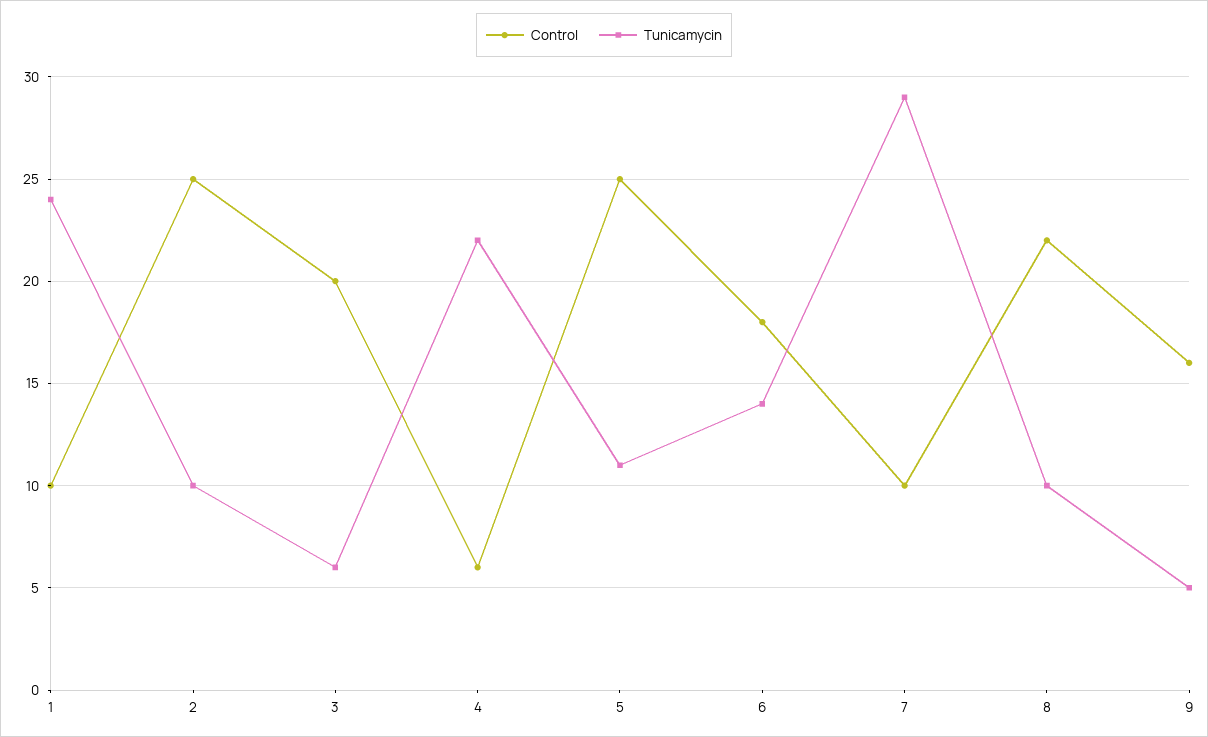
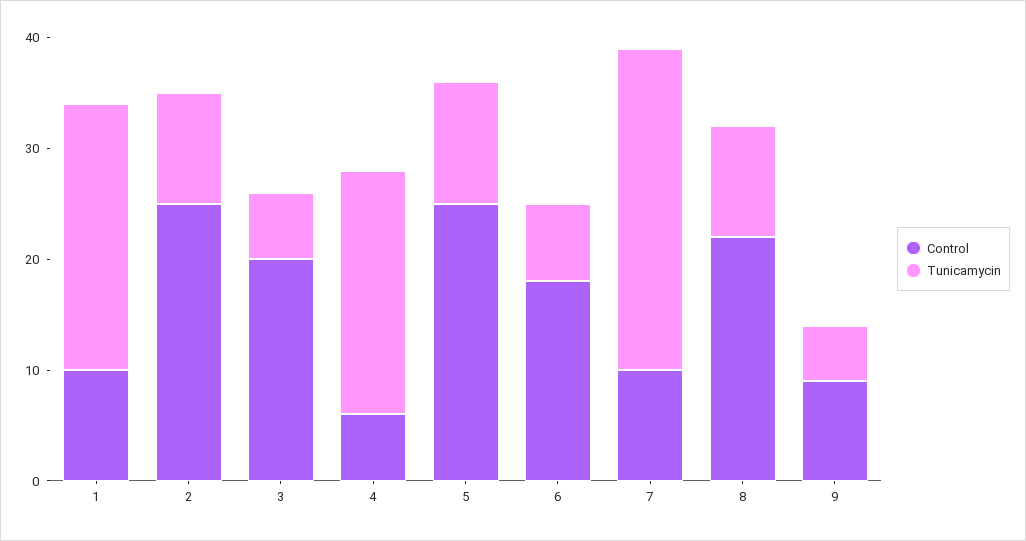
Tunicamycin, 6: 14 -> 7
Control, 9: 16 -> 9

